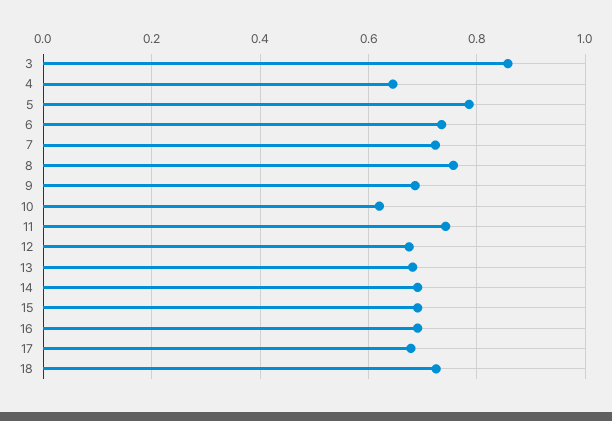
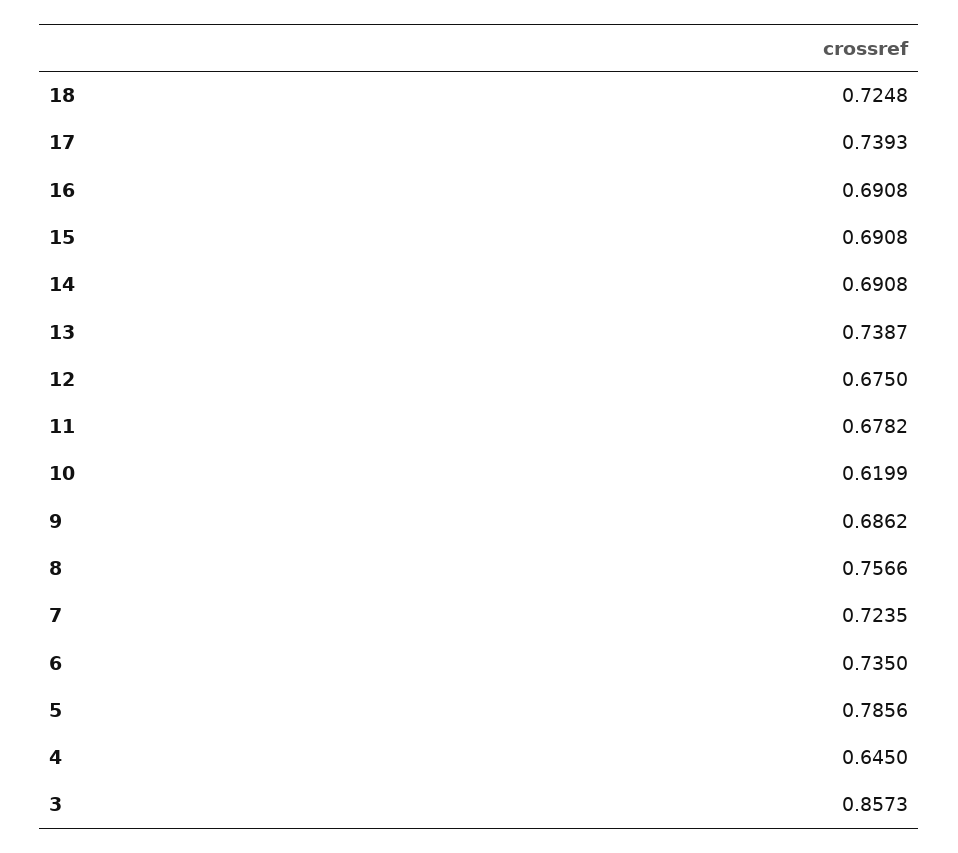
11: 0.74 -> 0.6782
13: 0.68 -> 0.7387
17: 0.68 -> 0.7393

